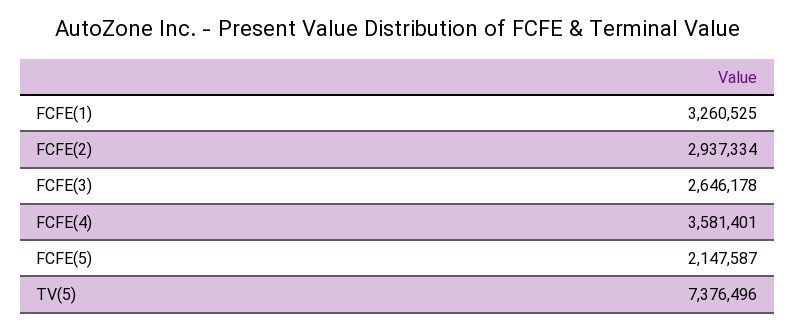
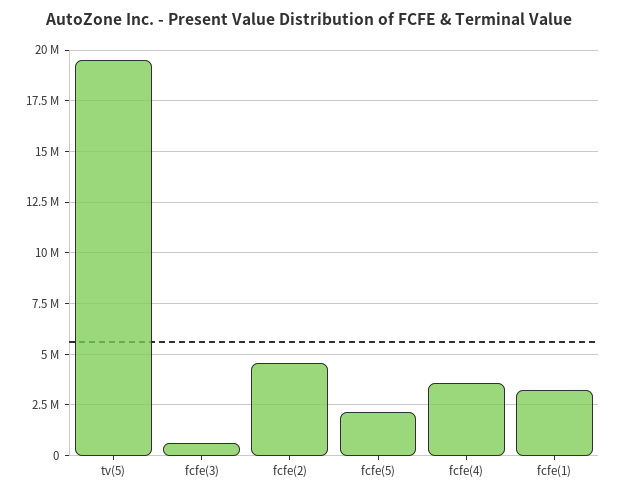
FCFE(2): 2937334 -> 4500000
FCFE(3): 2646178 -> 500000
TV(5): 7376496 -> 19500000

